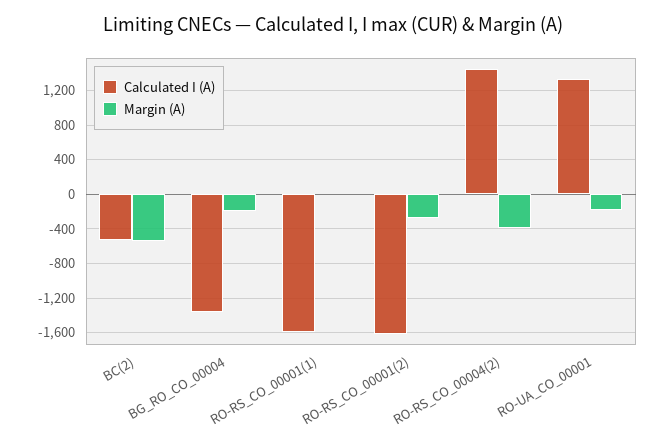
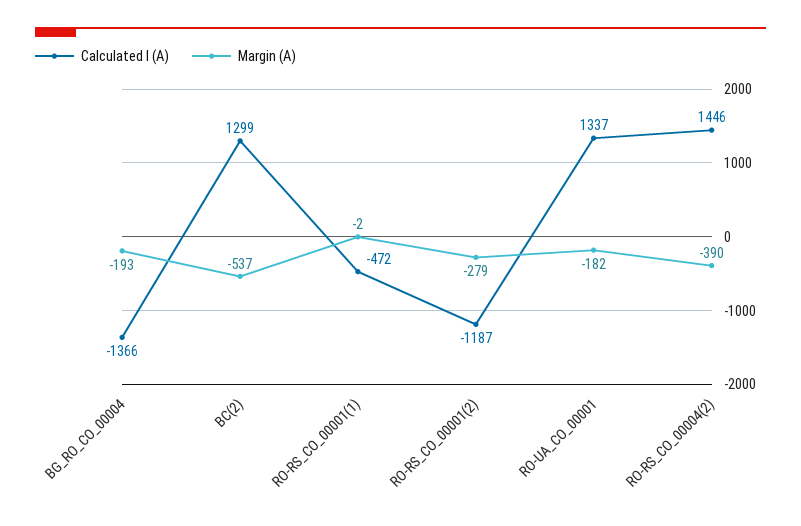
Calculated I (A), BC(2): -500 -> 1299
Calculated I (A), RO-RS_CO_00001(1): -1600 -> -472
Calculated I (A), RO-RS_CO_00001(2): -1600 -> -1187

